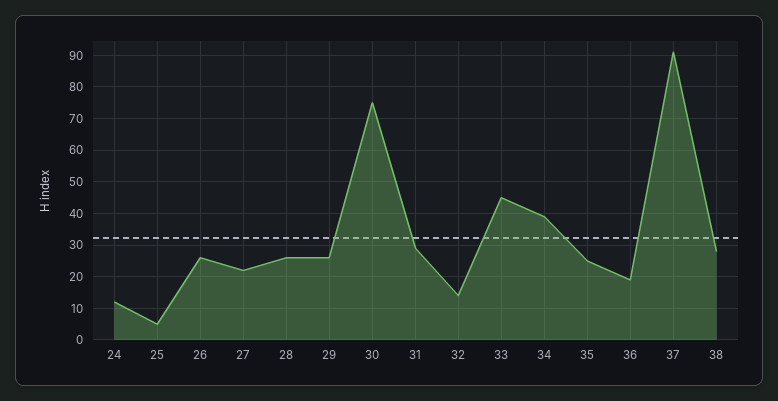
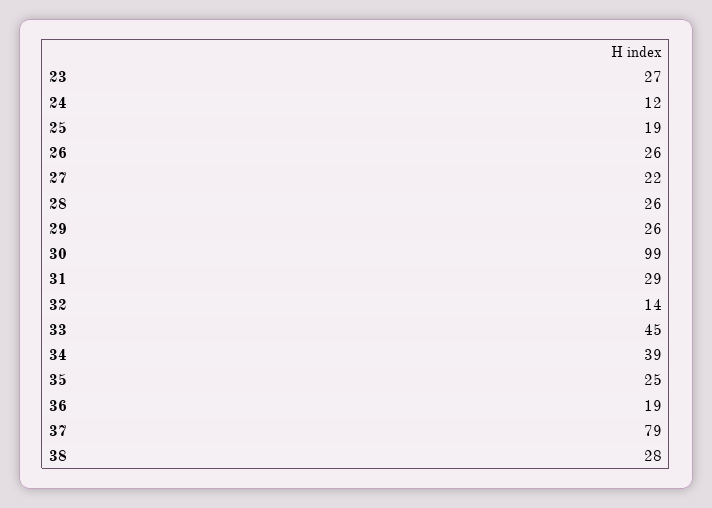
25: 5 -> 19
30: 75 -> 99
37: 90 -> 79
23: none -> 27

